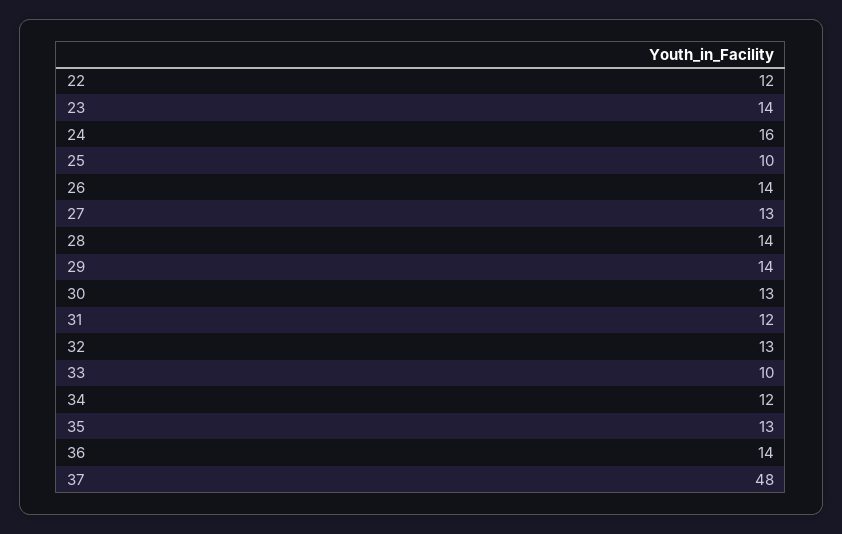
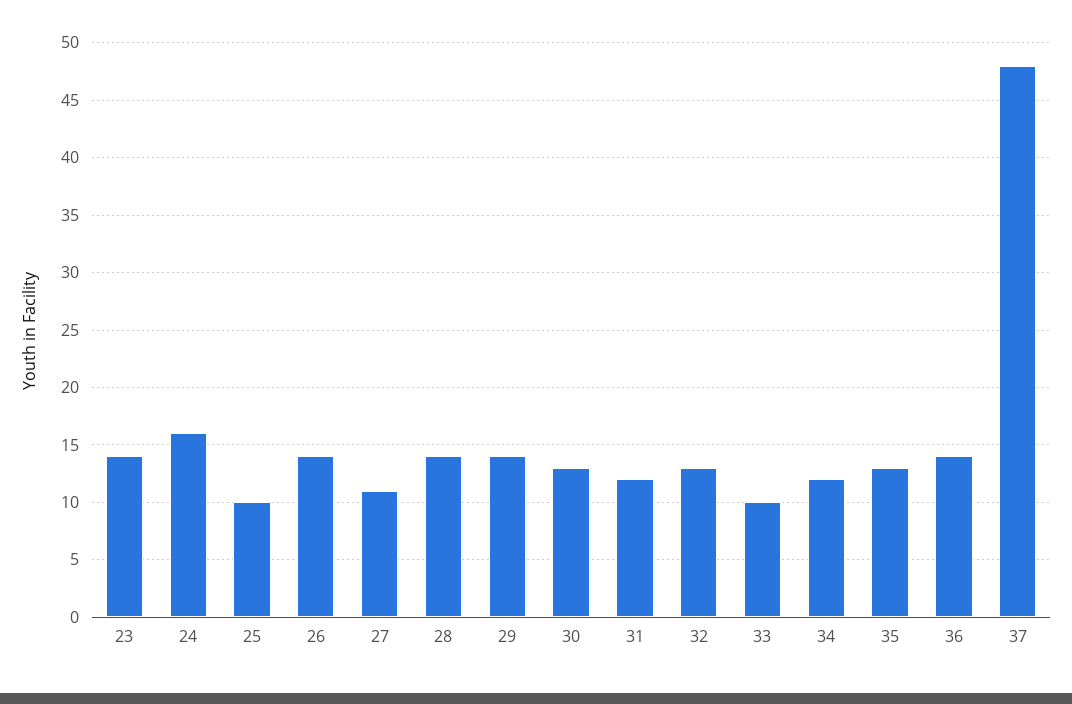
22: 12 -> none
27: 13 -> 11

